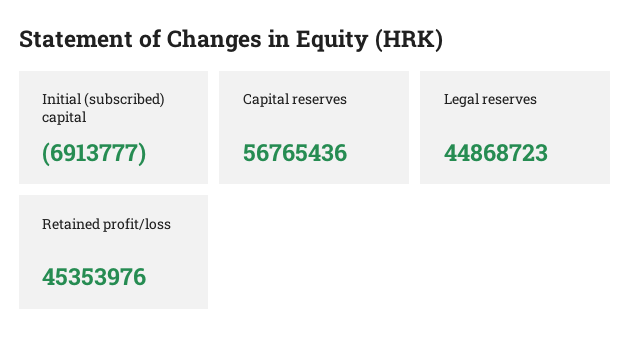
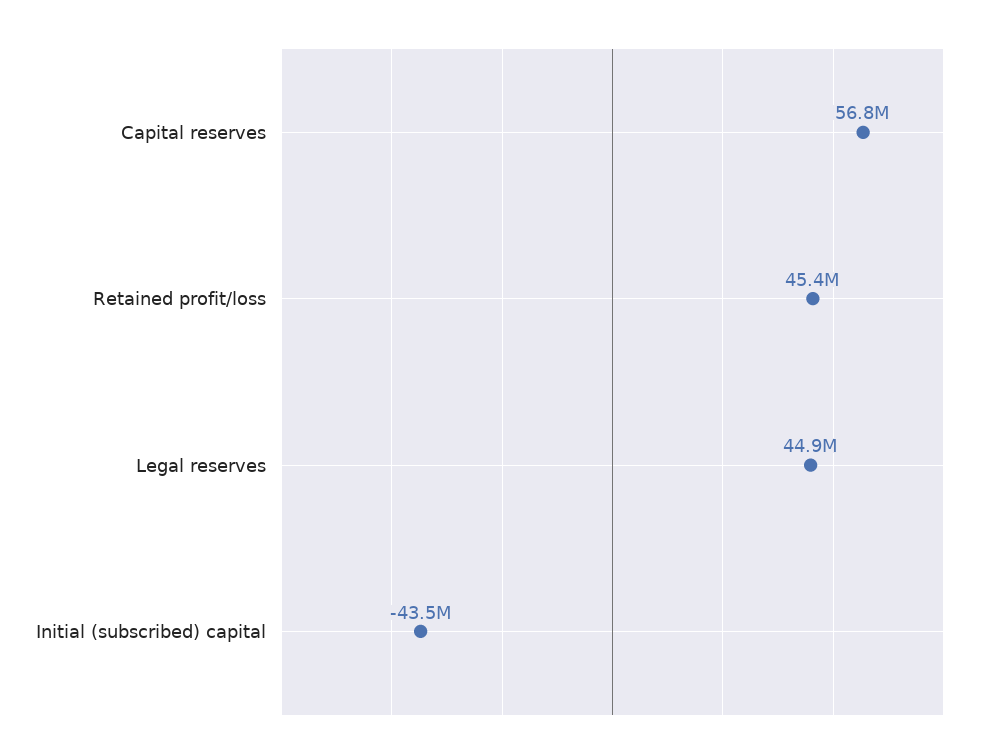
Initial (subscribed) capital: -6913777 -> -43500000

